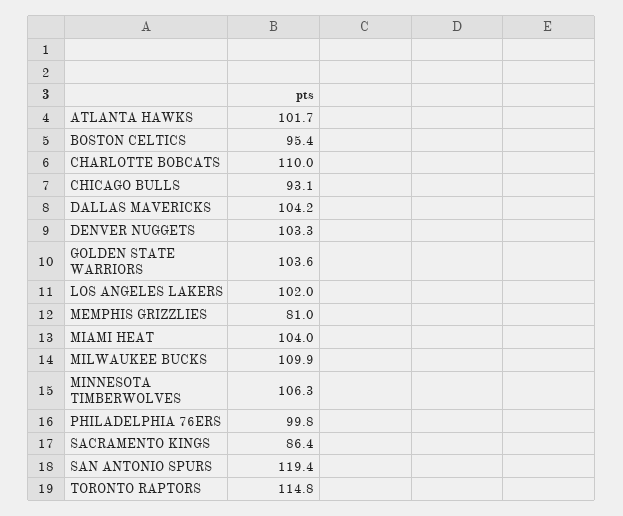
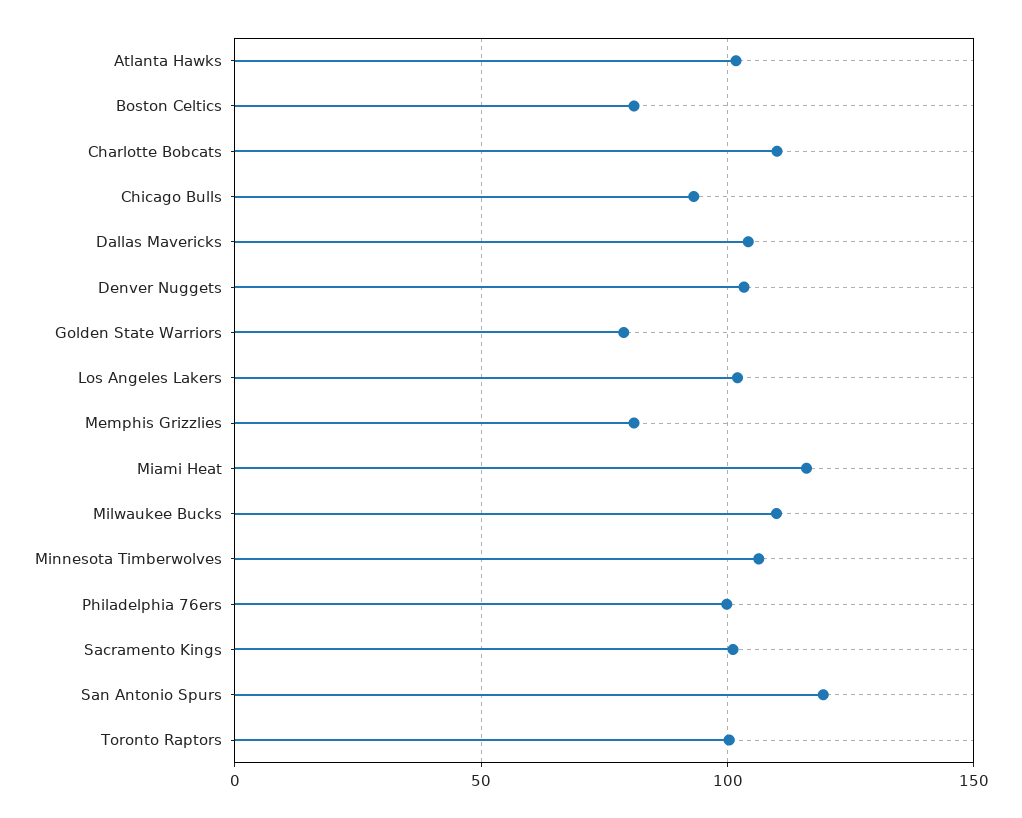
BOSTON CELTICS: 95.4 -> 80
GOLDEN STATE WARRIORS: 103.6 -> 80
MIAMI HEAT: 104 -> 115
SACRAMENTO KINGS: 86.4 -> 100
TORONTO RAPTORS: 114.8 -> 100

